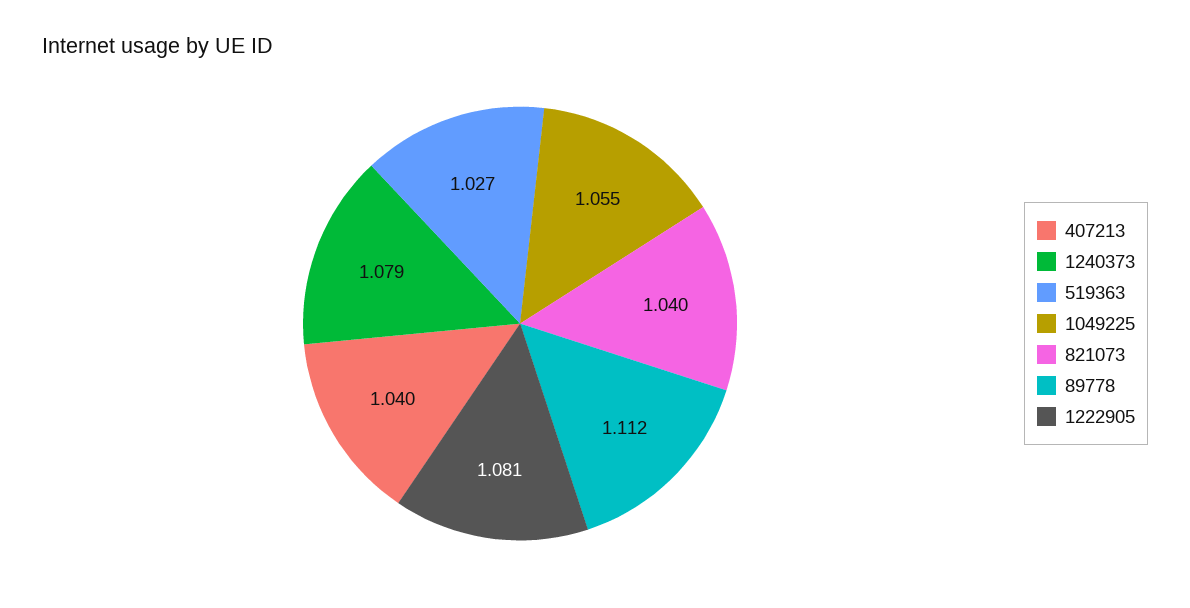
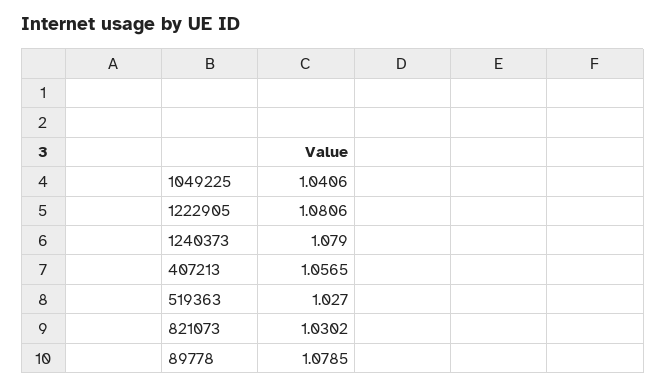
407213: 1.04 -> 1.0565
1049225: 1.055 -> 1.0406
821073: 1.04 -> 1.0302
89778: 1.112 -> 1.0785

